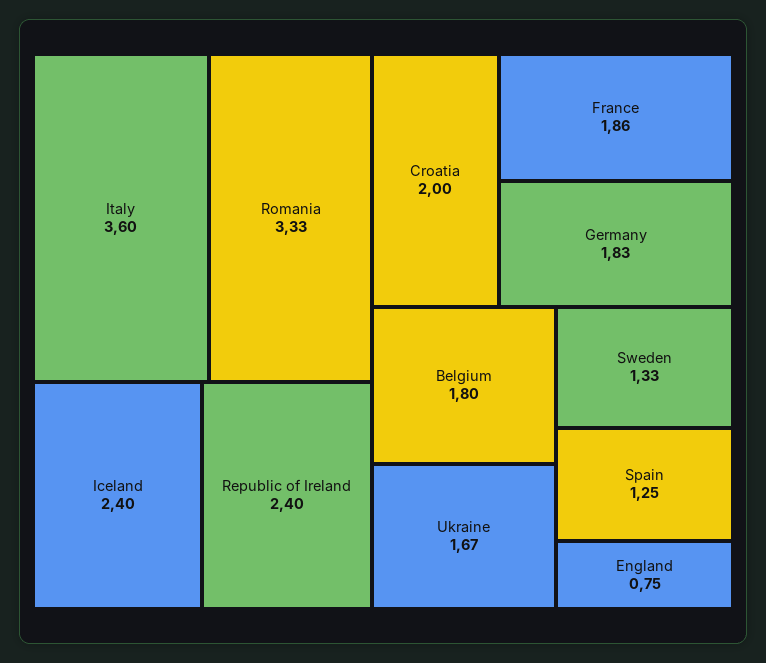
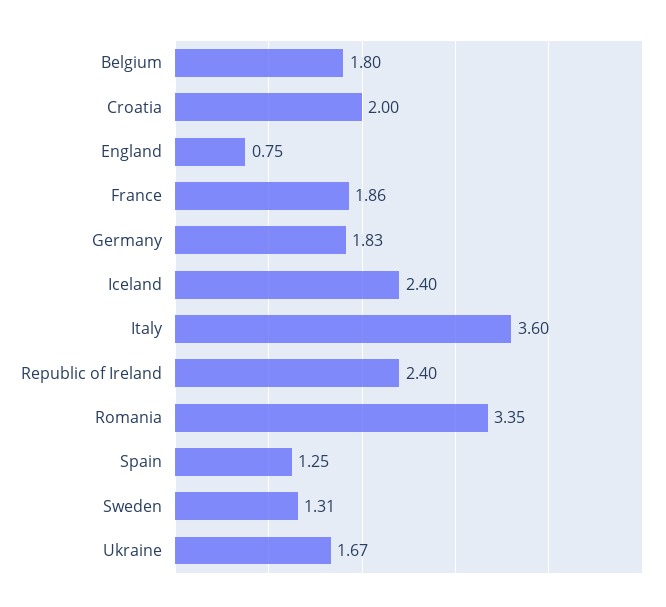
Romania: 3.33 -> 3.35
Sweden: 1.33 -> 1.31

